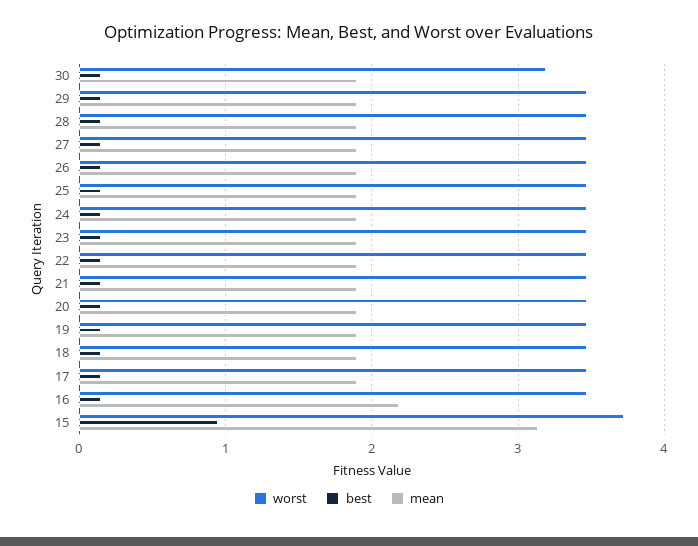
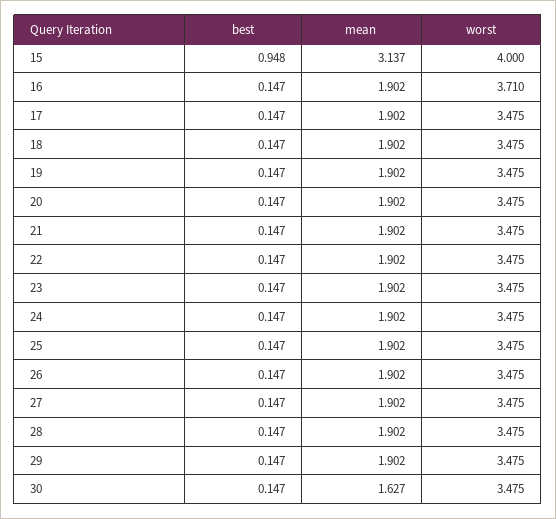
worst, 30: 3.2 -> 3.475
mean, 30: 1.9 -> 1.627
worst, 16: 3.5 -> 3.71
mean, 16: 2.2 -> 1.902
worst, 15: 3.7 -> 4

